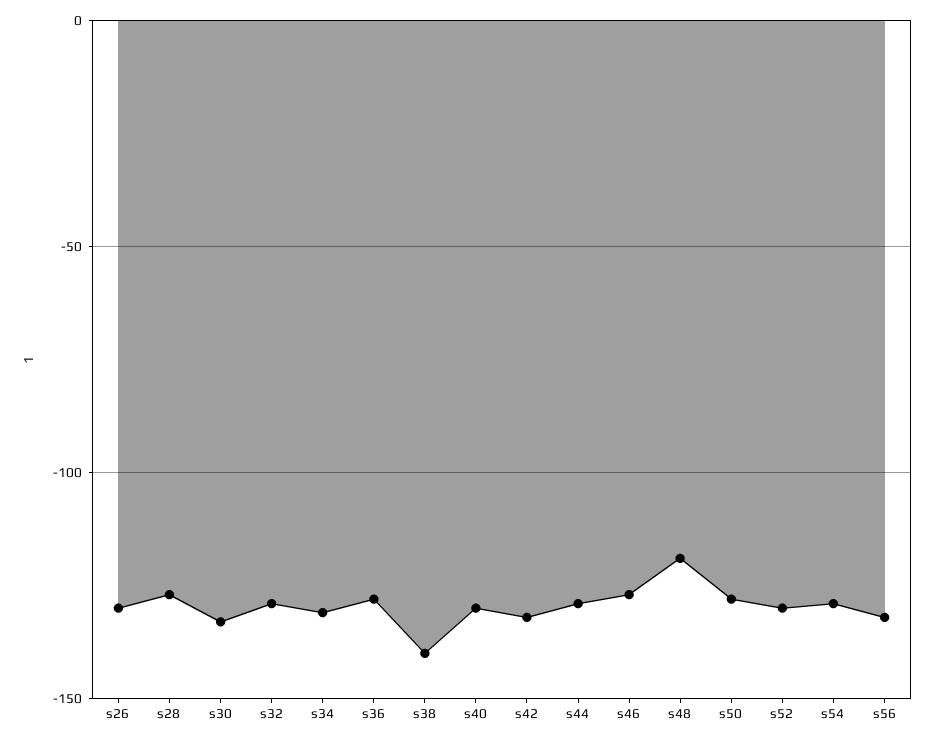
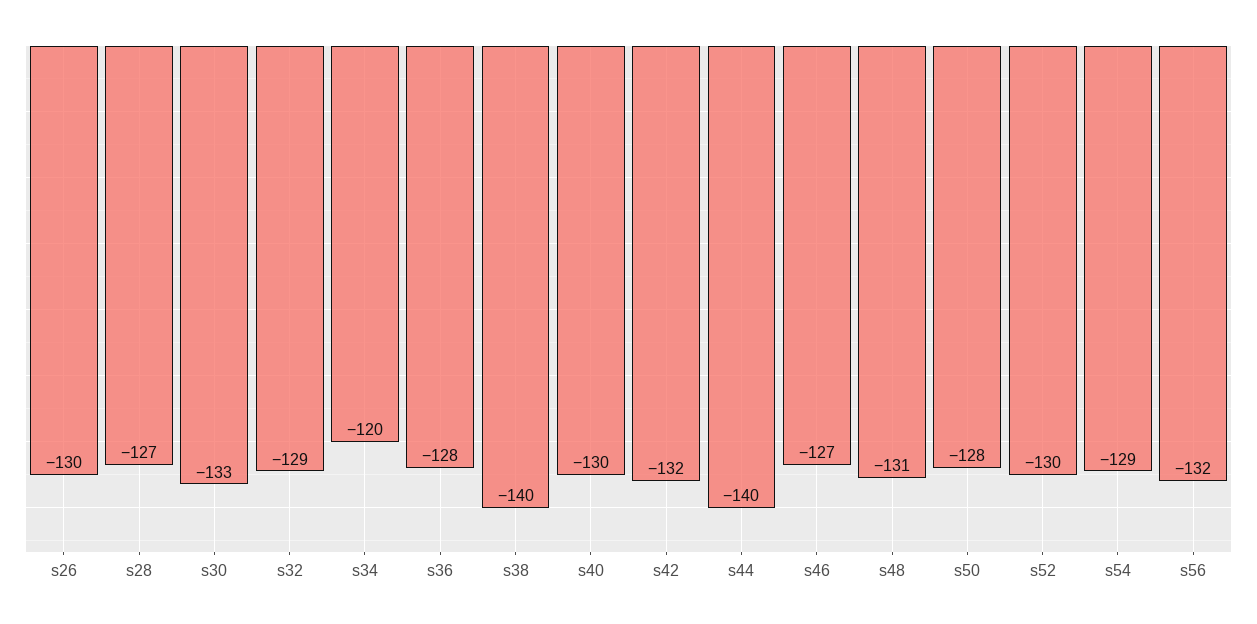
s34: -130 -> -120
s44: -130 -> -140
s48: -120 -> -131

